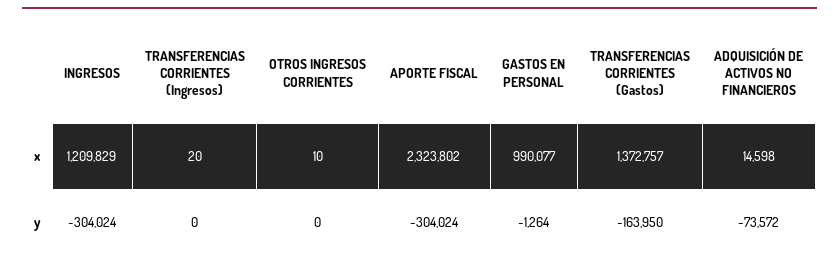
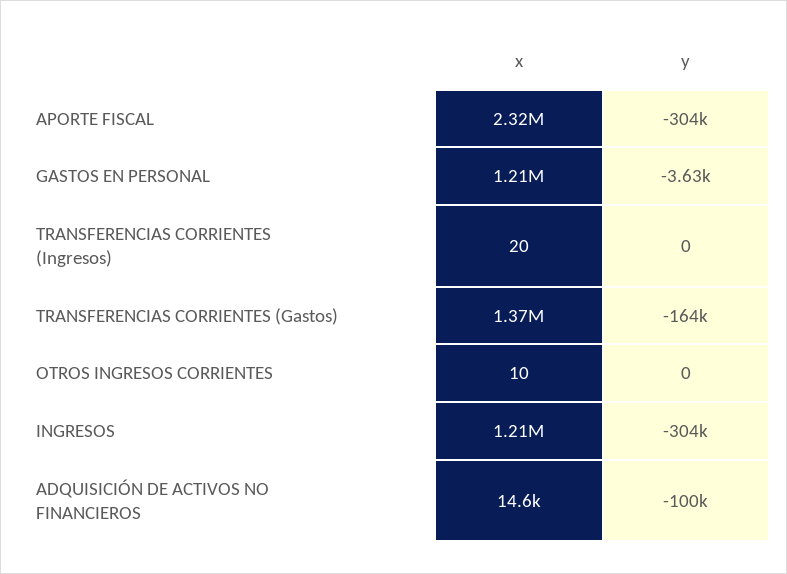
GASTOS EN PERSONAL, x: 990077 -> 1210000
GASTOS EN PERSONAL, y: -1264 -> -3630
ADQUISICIÓN DE ACTIVOS NO FINANCIEROS, y: -73572 -> -100000

